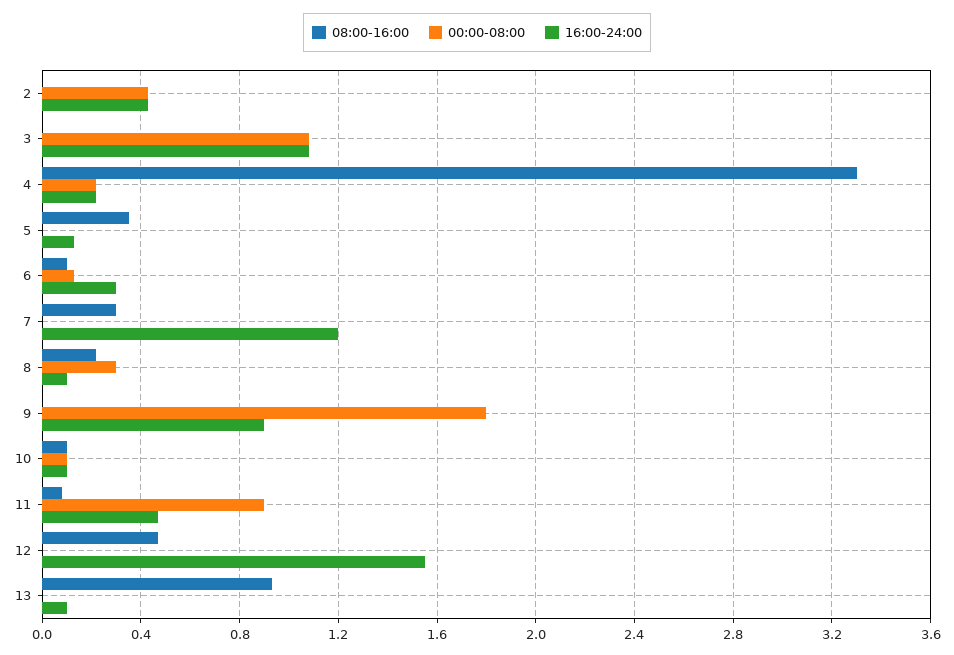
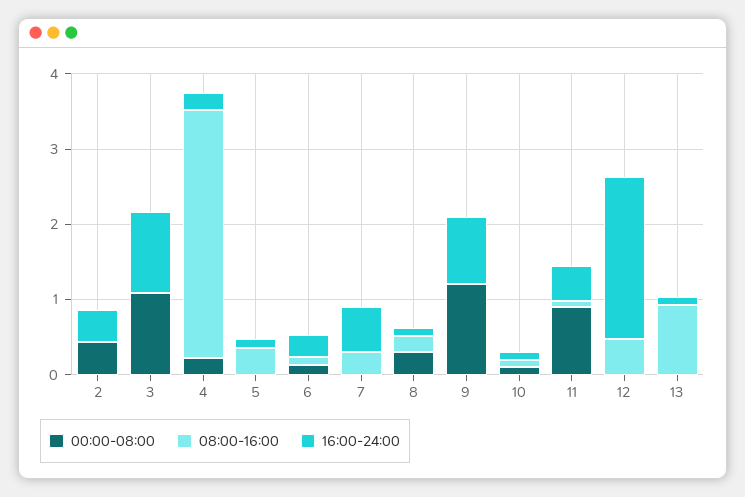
16:00-24:00, 7: 1.2 -> 0.6
00:00-08:00, 9: 1.8 -> 1.2
16:00-24:00, 12: 1.55 -> 2.2

